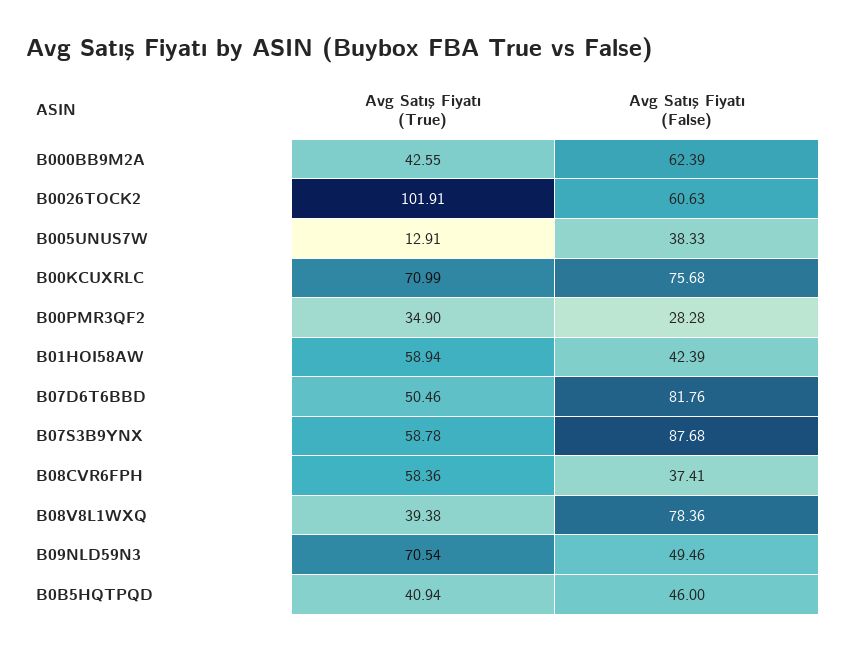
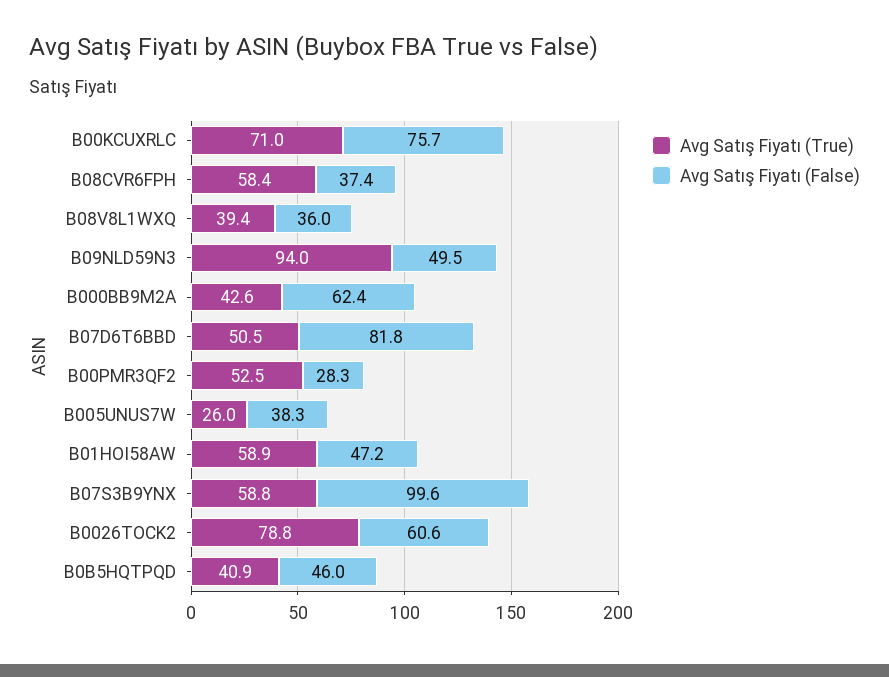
Avg Satış Fiyatı (True), B0026TOCK2: 101.91 -> 78.8
Avg Satış Fiyatı (True), B005UNUS7W: 12.91 -> 26
Avg Satış Fiyatı (True), B00PMR3QF2: 34.9 -> 52.5
Avg Satış Fiyatı (False), B01HOI58AW: 42.39 -> 47.2
Avg Satış Fiyatı (False), B07S3B9YNX: 87.68 -> 99.6
Avg Satış Fiyatı (False), B08V8L1WXQ: 78.36 -> 36
Avg Satış Fiyatı (True), B09NLD59N3: 70.54 -> 94

